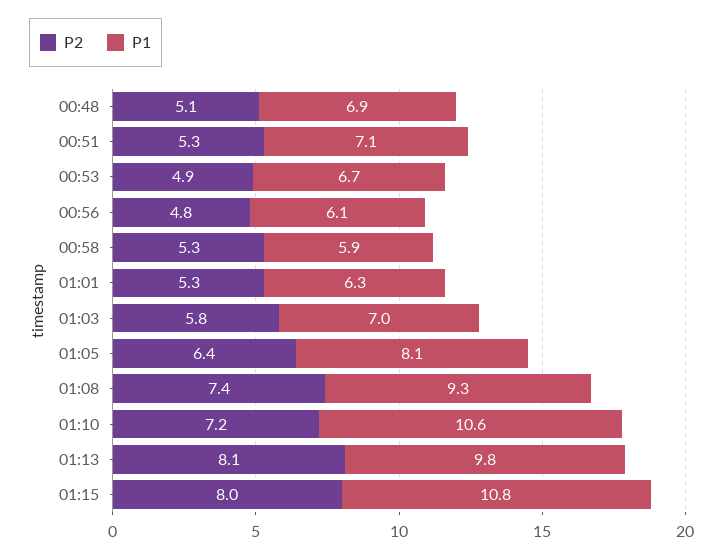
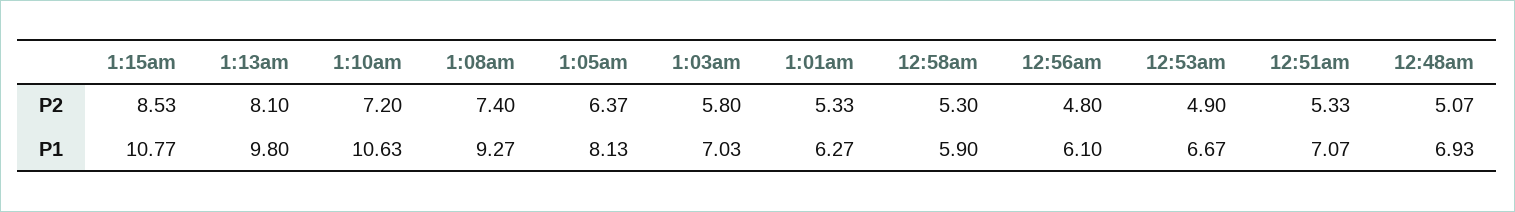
P2, 01:15: 8 -> 8.53

